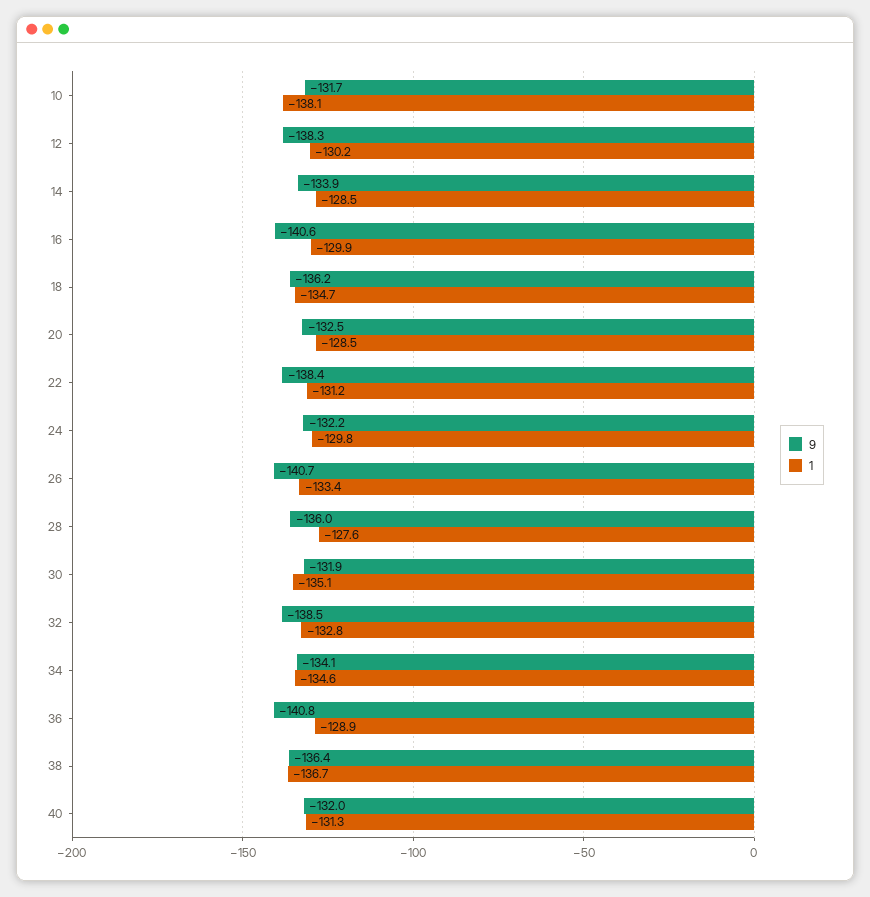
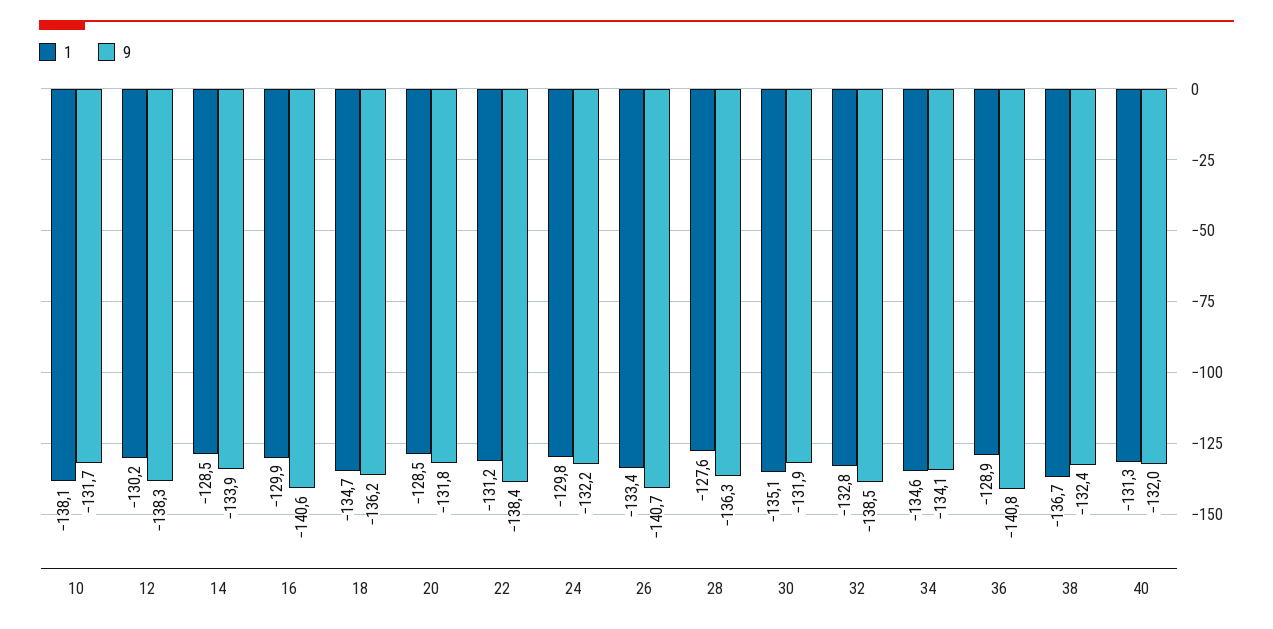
9, 20: -132.5 -> -131.8
9, 28: -136 -> -136.3
9, 38: -136.4 -> -132.4

